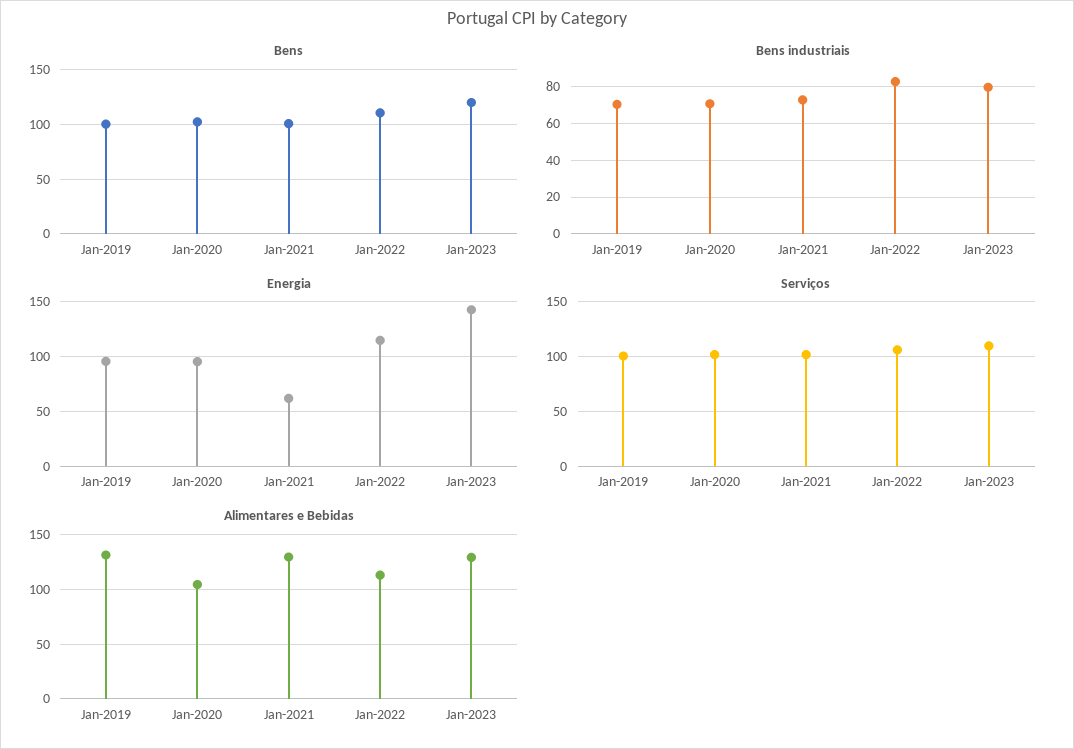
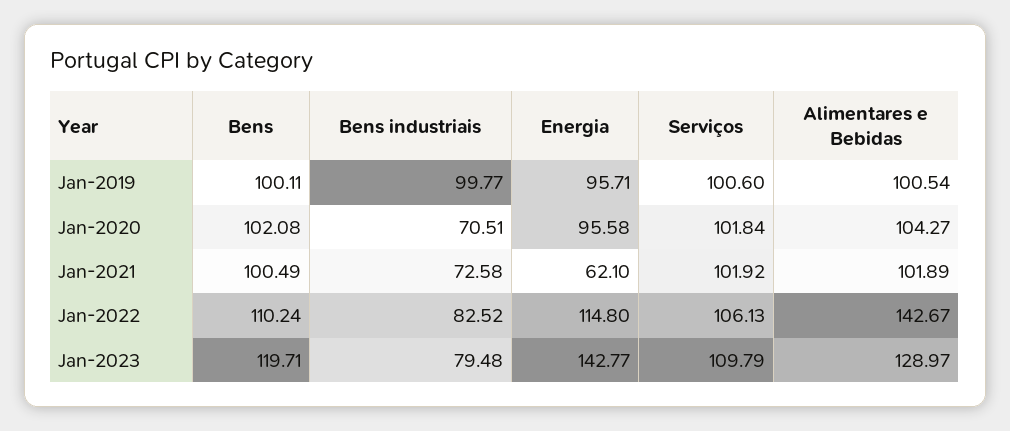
Bens industriais, Jan-2019: 70 -> 99.77
Alimentares e Bebidas, Jan-2019: 130 -> 100.54
Alimentares e Bebidas, Jan-2021: 130 -> 101.89
Alimentares e Bebidas, Jan-2022: 110 -> 142.67

